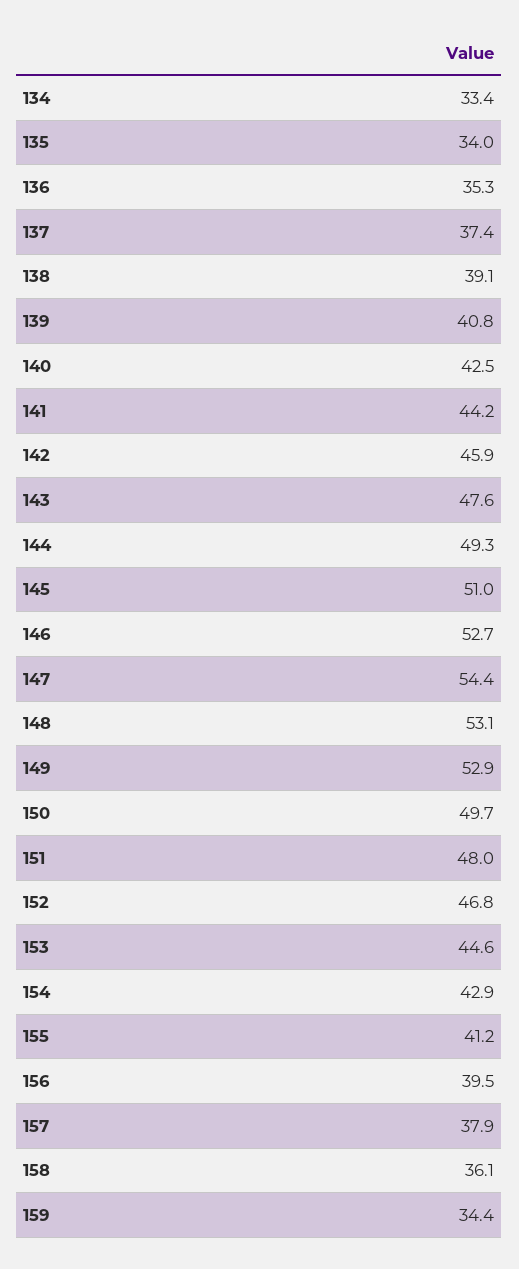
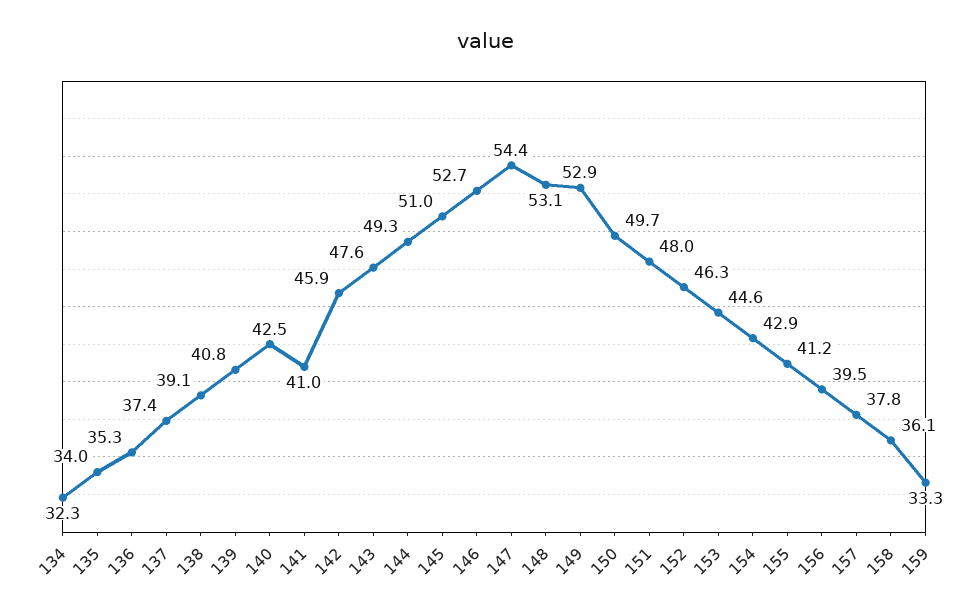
134: 33.4 -> 32.3
141: 44.2 -> 41
152: 46.8 -> 46.3
157: 37.9 -> 37.8
159: 34.4 -> 33.3

